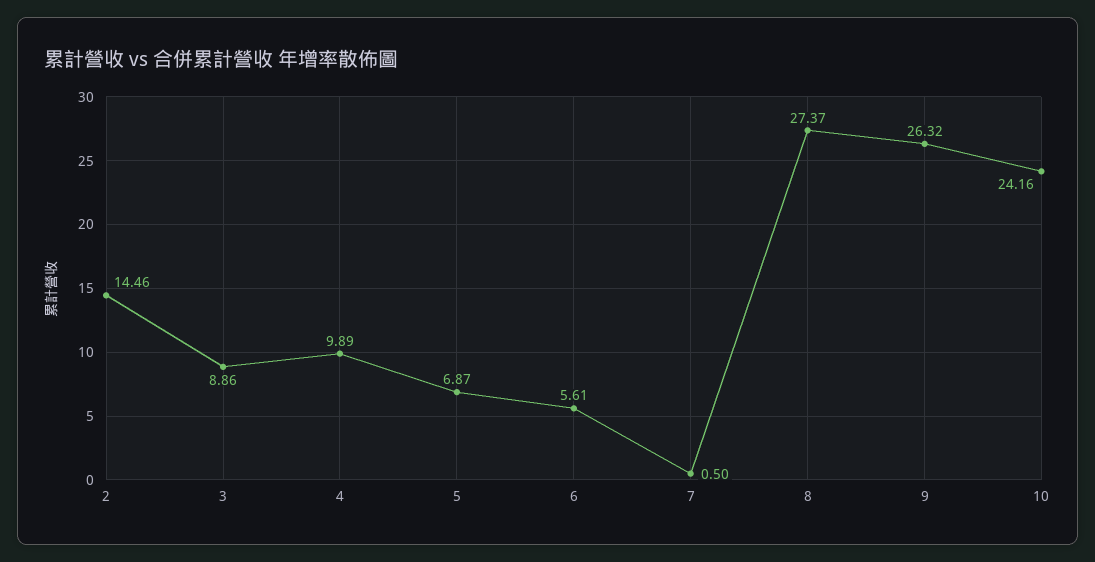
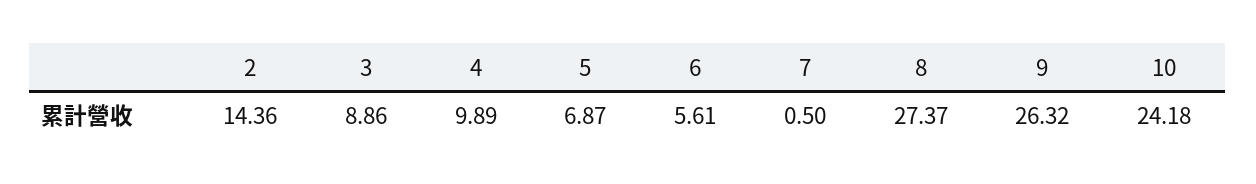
2: 14.46 -> 14.36
10: 24.16 -> 24.18

